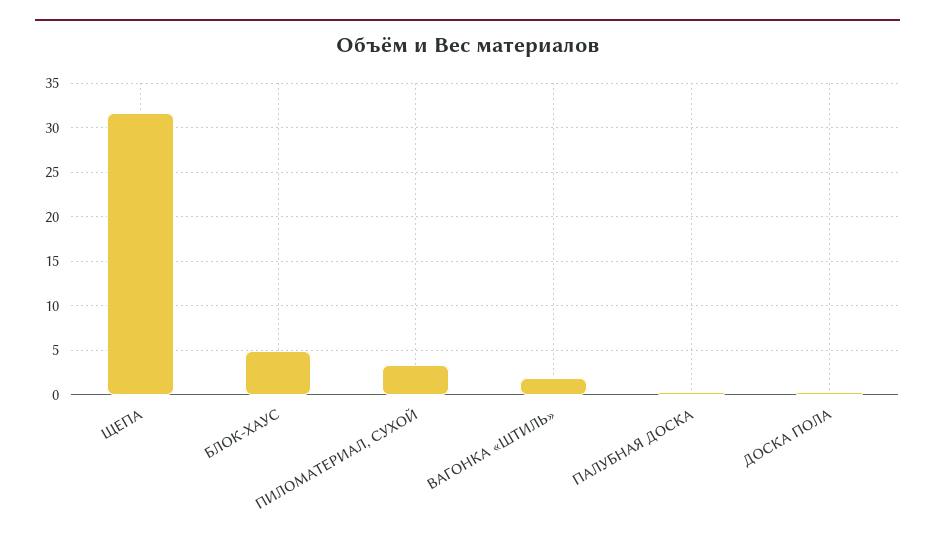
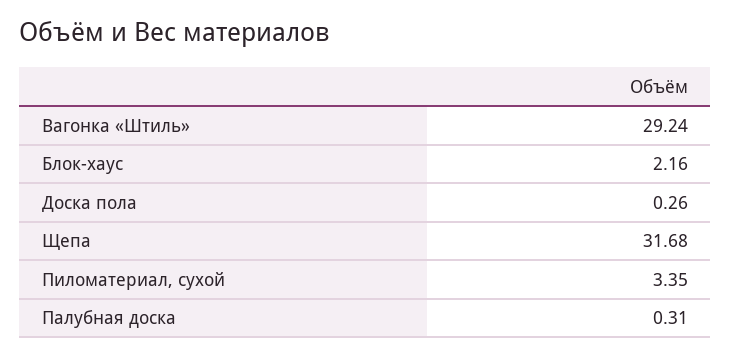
БЛОК-ХАУС: 5 -> 2.16
ВАГОНКА «ШТИЛЬ»: 2 -> 29.24

